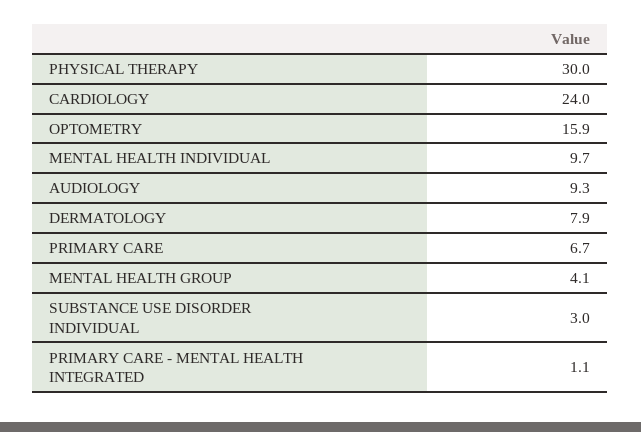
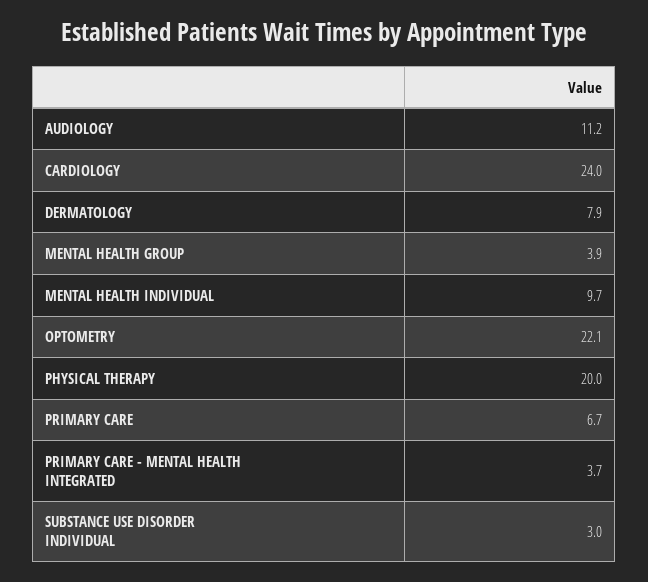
PHYSICAL THERAPY: 30 -> 20
OPTOMETRY: 15.9 -> 22.1
AUDIOLOGY: 9.3 -> 11.2
MENTAL HEALTH GROUP: 4.1 -> 3.9
PRIMARY CARE - MENTAL HEALTH INTEGRATED: 1.1 -> 3.7

